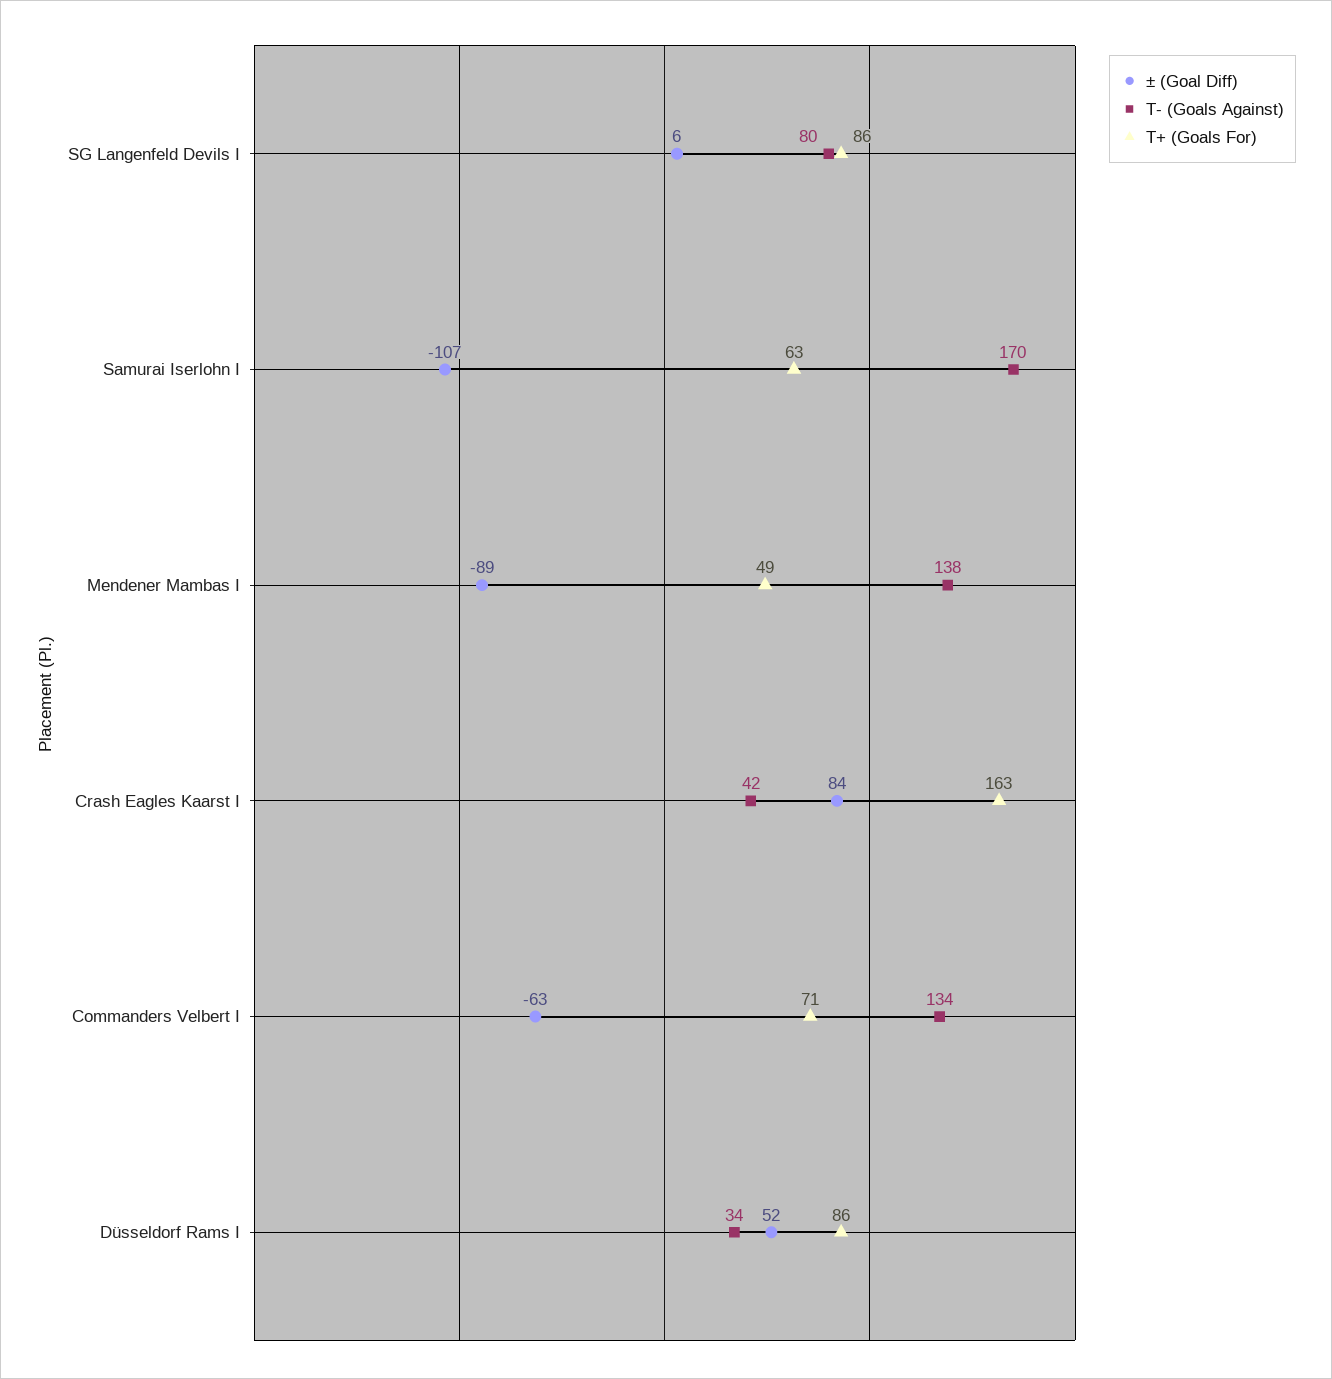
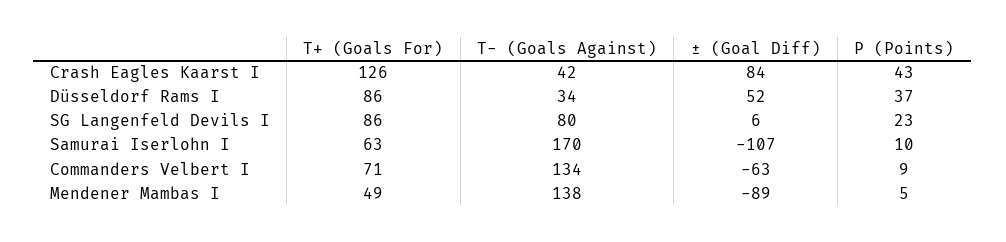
T+ (Goals For), Crash Eagles Kaarst I: 163 -> 126
P (Points), Crash Eagles Kaarst I: none -> 43
P (Points), Düsseldorf Rams I: none -> 37
P (Points), SG Langenfeld Devils I: none -> 23
P (Points), Samurai Iserlohn I: none -> 10
P (Points), Commanders Velbert I: none -> 9
P (Points), Mendener Mambas I: none -> 5

